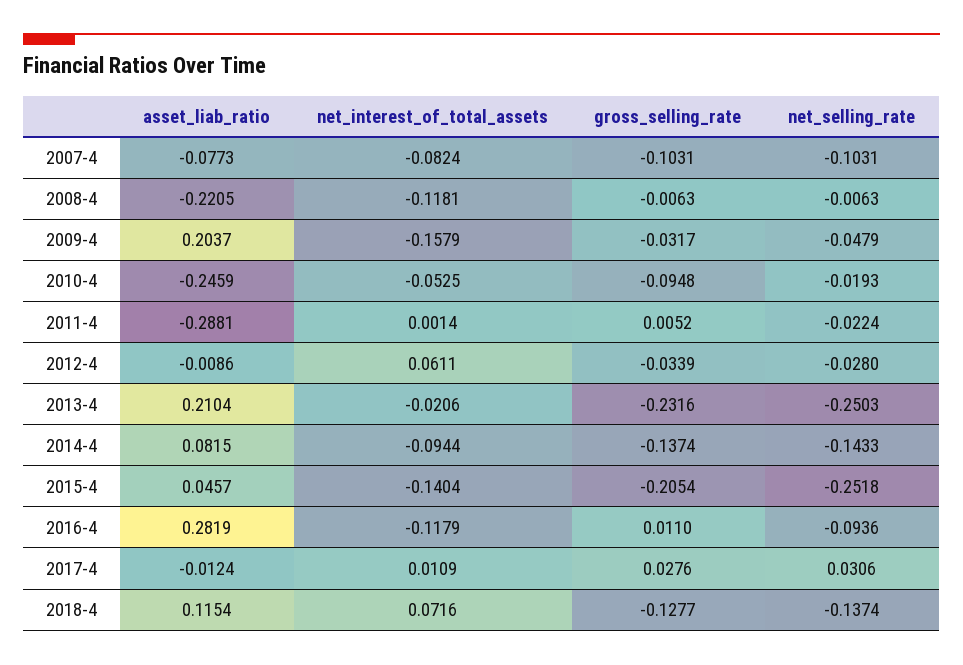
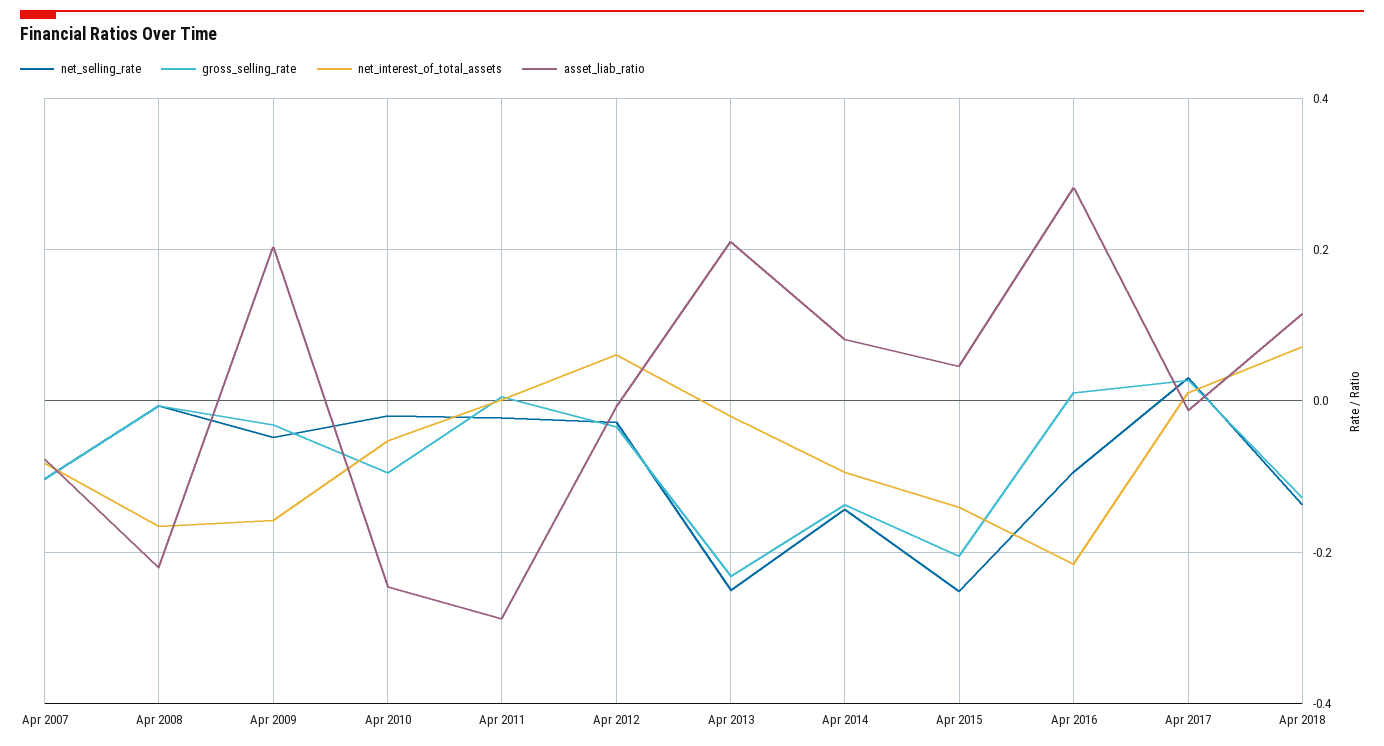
net_interest_of_total_assets, 2008-4: -0.1181 -> -0.16
net_interest_of_total_assets, 2016-4: -0.1179 -> -0.22

